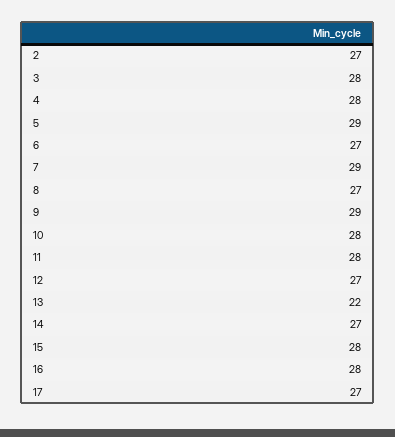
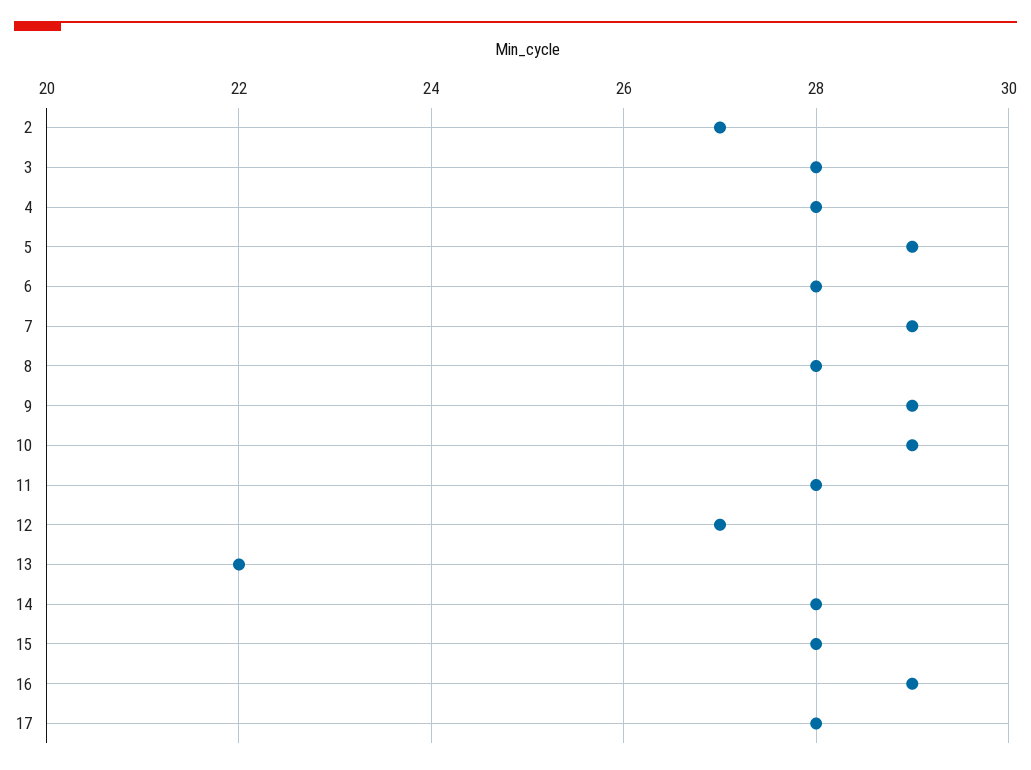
6: 27 -> 28
8: 27 -> 28
10: 28 -> 29
14: 27 -> 28
16: 28 -> 29
17: 27 -> 28

